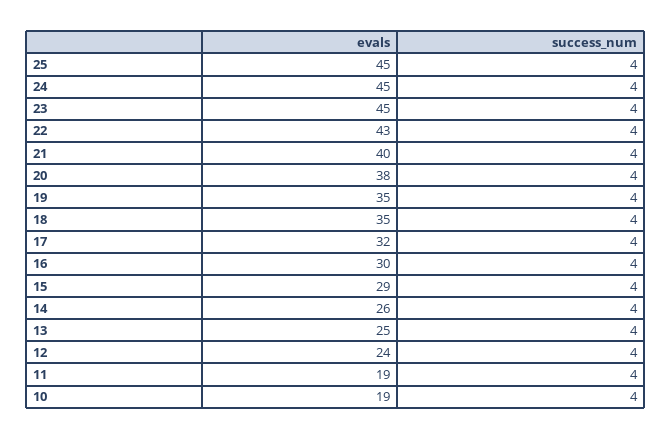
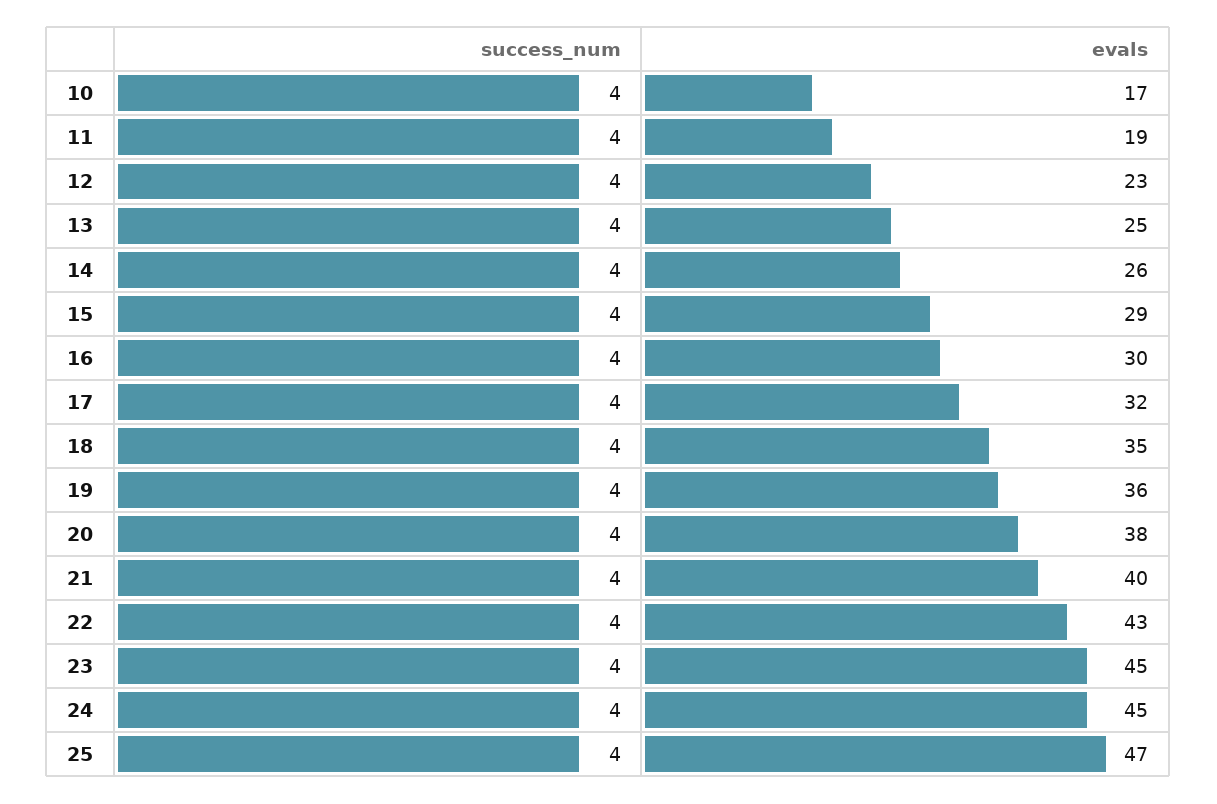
evals, 25: 45 -> 47
evals, 19: 35 -> 36
evals, 12: 24 -> 23
evals, 10: 19 -> 17

